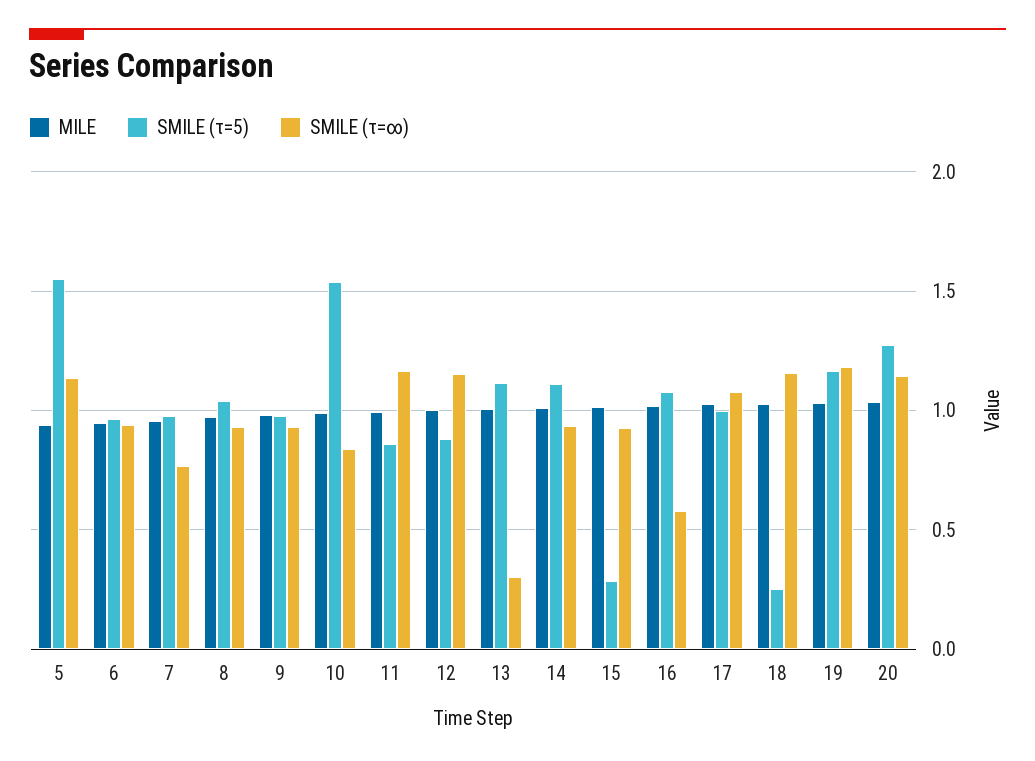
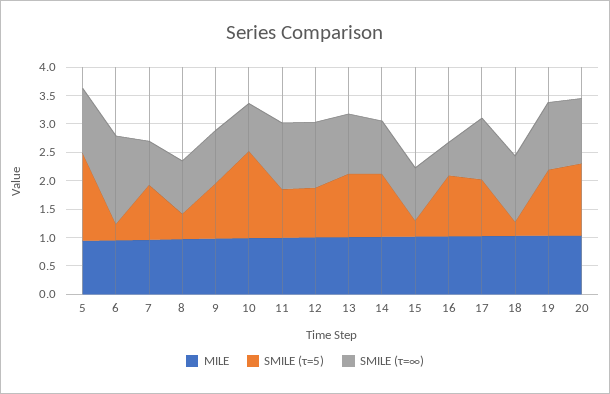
SMILE (τ=5), 6: 0.95 -> 0.25
SMILE (τ=∞), 6: 0.95 -> 1.5
SMILE (τ=5), 8: 1.05 -> 0.5
SMILE (τ=∞), 13: 0.3 -> 1

